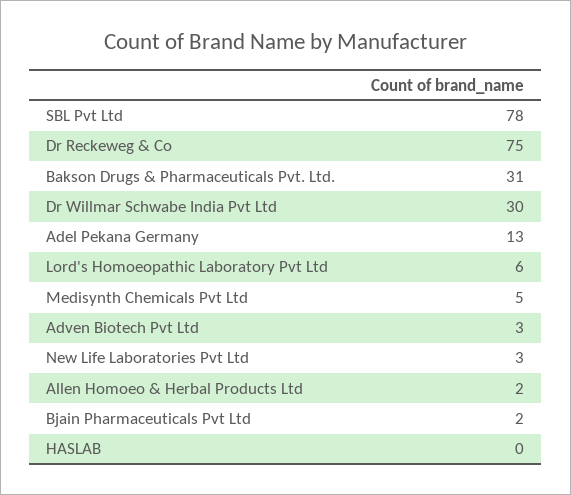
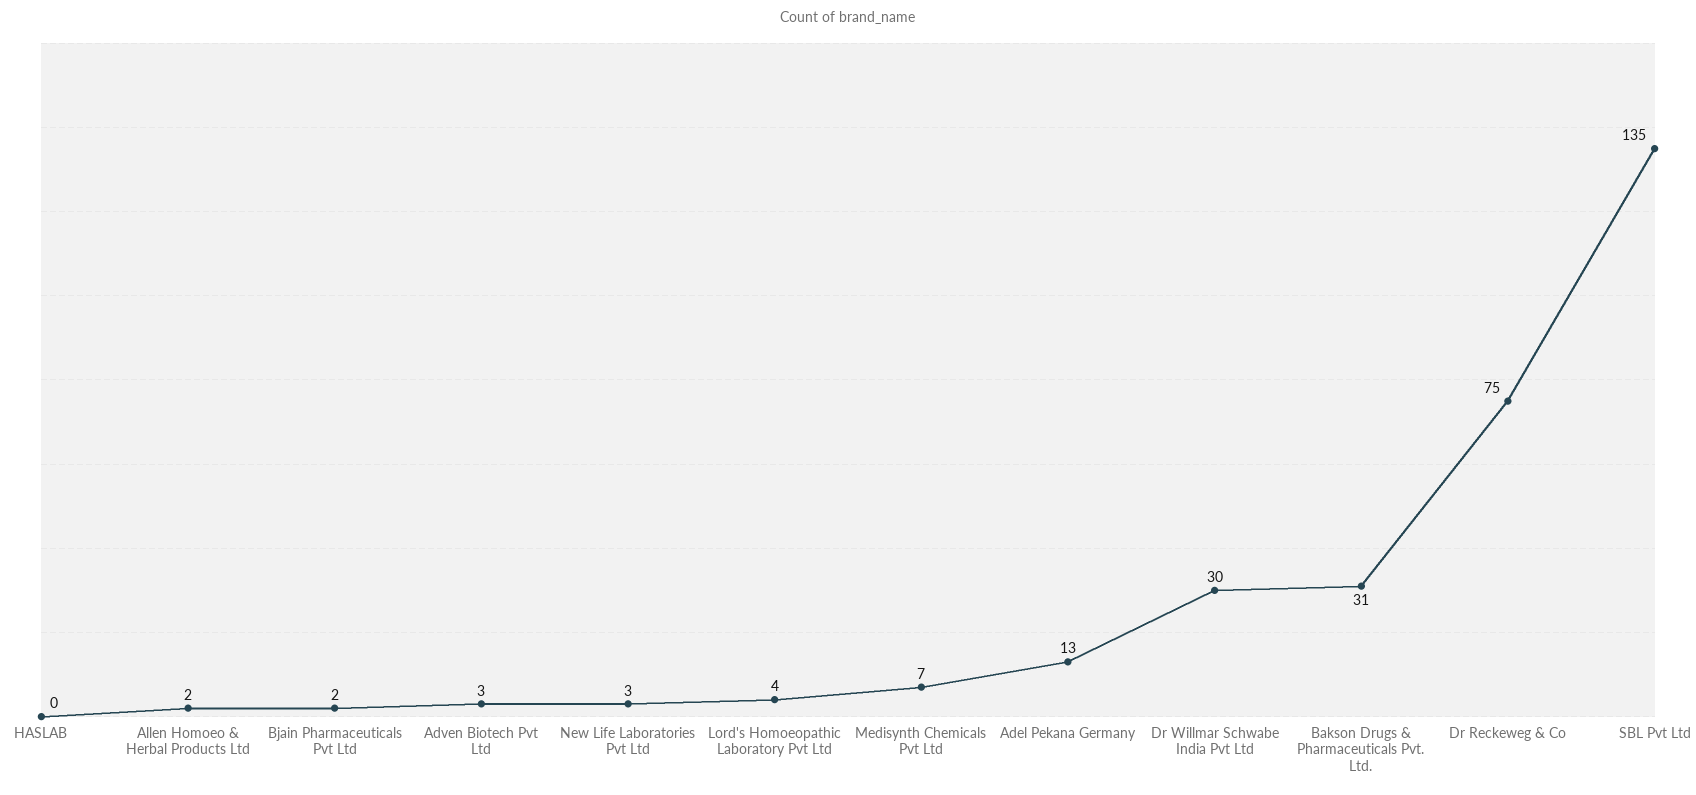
SBL Pvt Ltd: 78 -> 135
Lord's Homoeopathic Laboratory Pvt Ltd: 6 -> 4
Medisynth Chemicals Pvt Ltd: 5 -> 7

